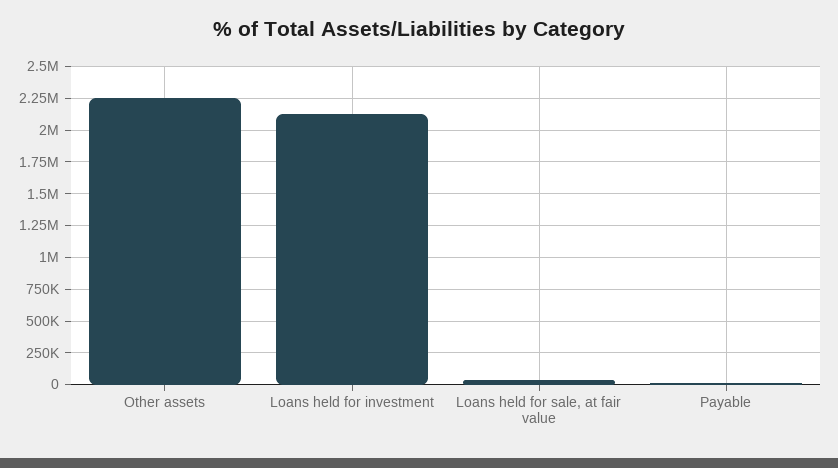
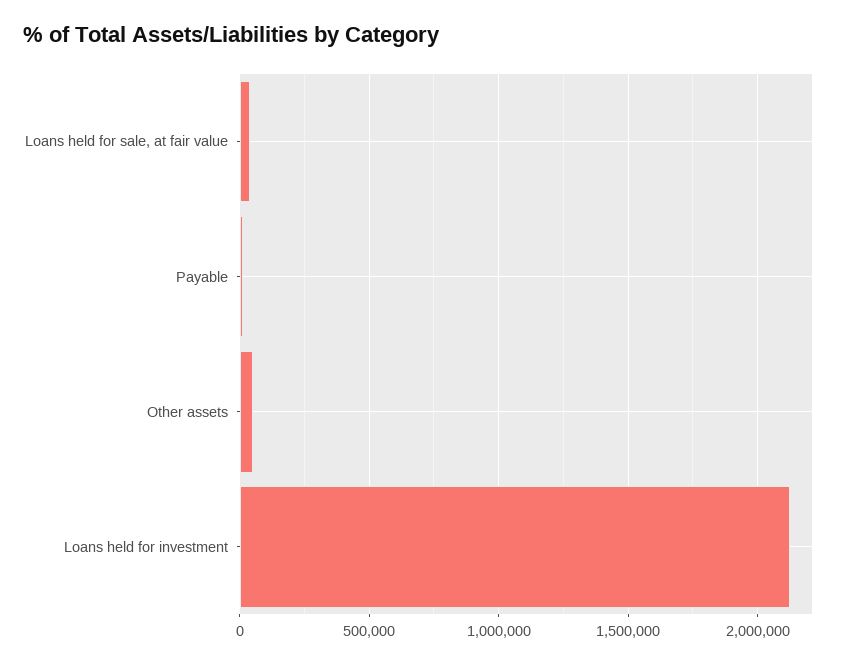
Other assets: 2250000 -> 50000

